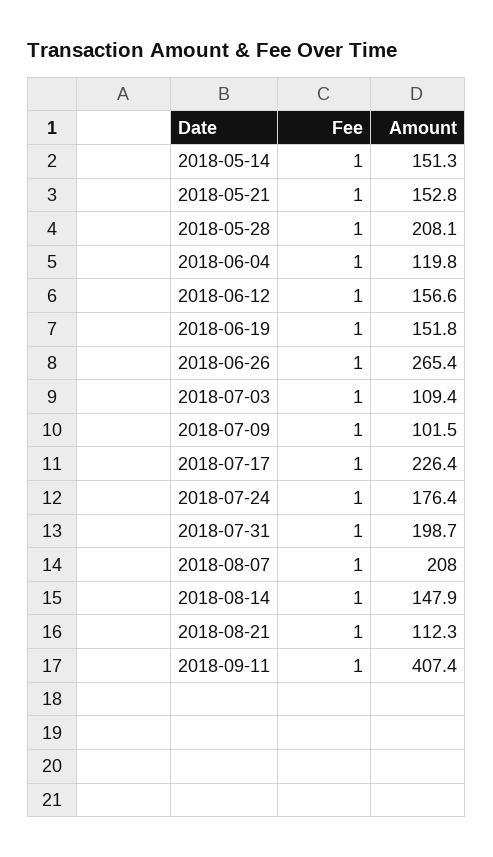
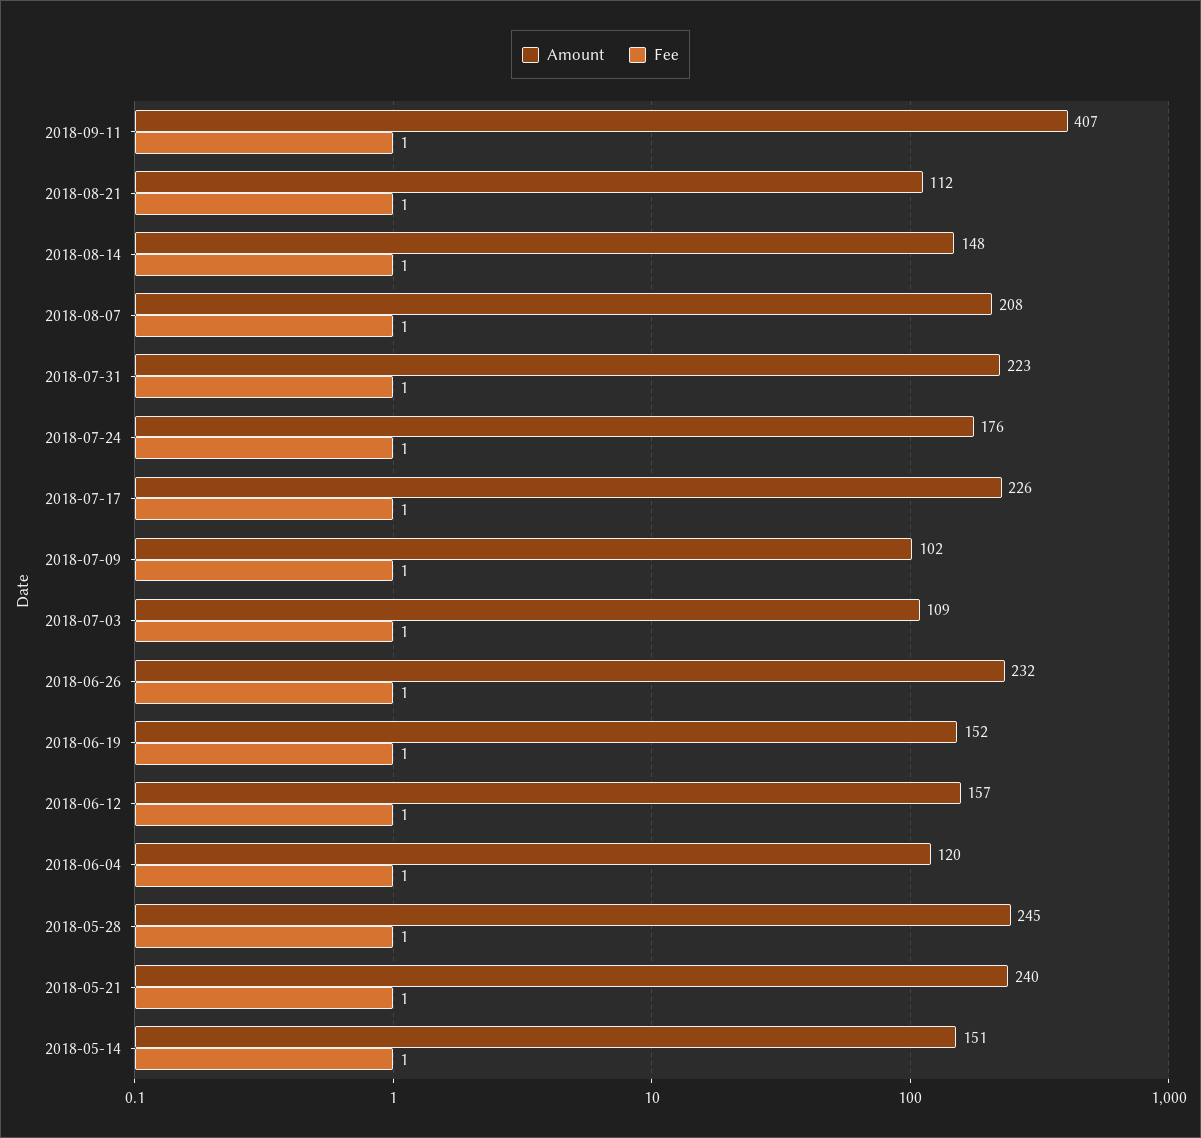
Amount, 2018-05-21: 152.8 -> 240
Amount, 2018-05-28: 208.1 -> 245
Amount, 2018-06-26: 265.4 -> 232
Amount, 2018-07-31: 198.7 -> 223

